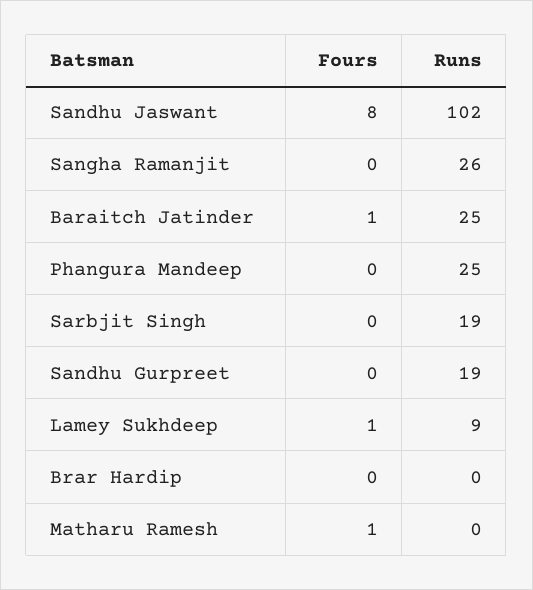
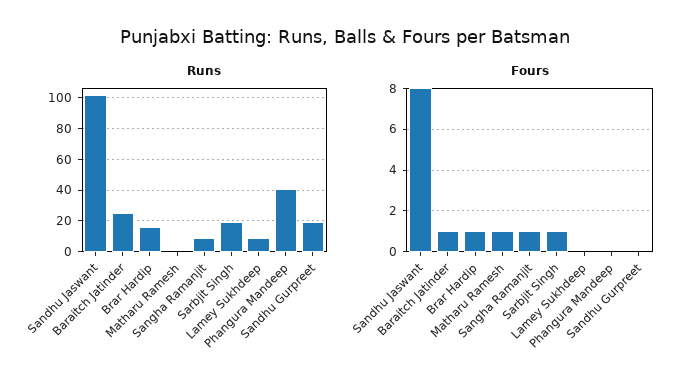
Fours, Sangha Ramanjit: 0 -> 1
Runs, Sangha Ramanjit: 26 -> 10
Runs, Phangura Mandeep: 25 -> 40
Fours, Sarbjit Singh: 0 -> 1
Fours, Lamey Sukhdeep: 1 -> 0
Fours, Brar Hardip: 0 -> 1
Runs, Brar Hardip: 0 -> 15

